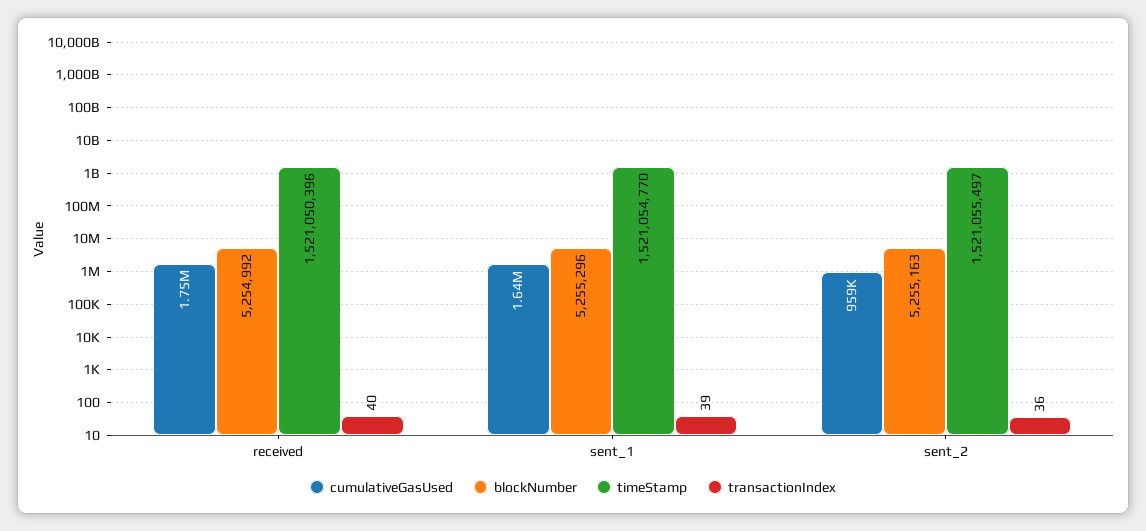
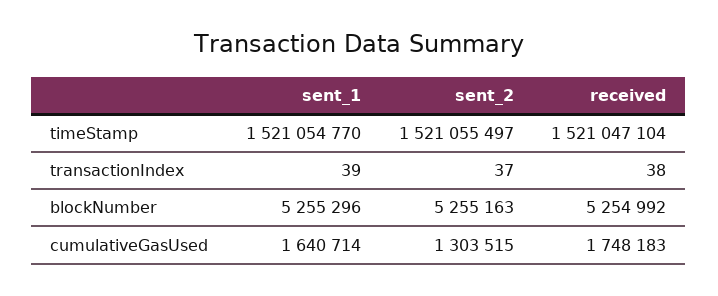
timeStamp, received: 1521050396 -> 1521047104
transactionIndex, received: 40 -> 38
cumulativeGasUsed, sent_2: 959000 -> 1303515
transactionIndex, sent_2: 36 -> 37

